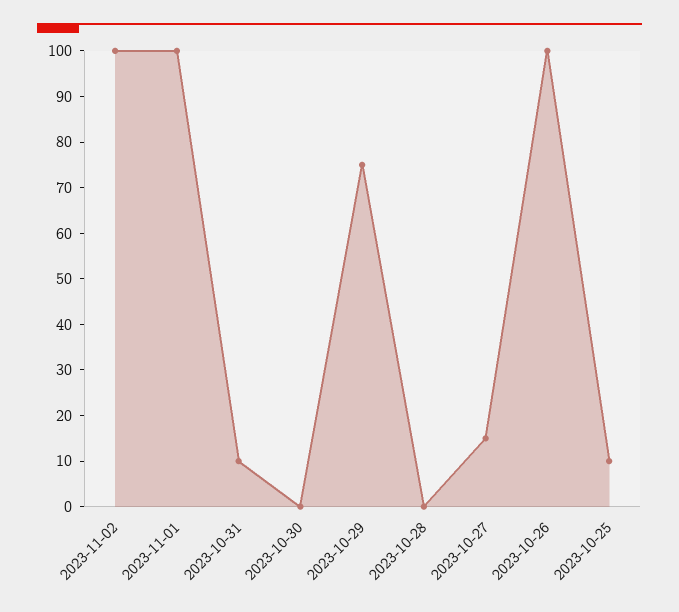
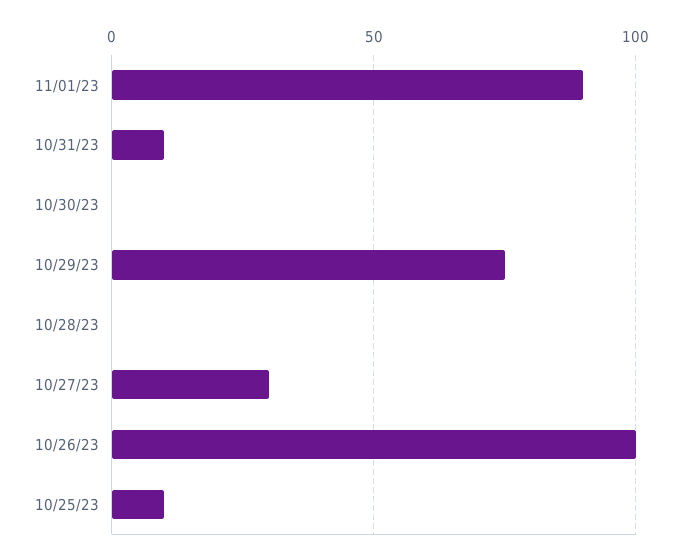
2023-11-02: 100 -> none
2023-11-01: 100 -> 90
2023-10-27: 15 -> 30

